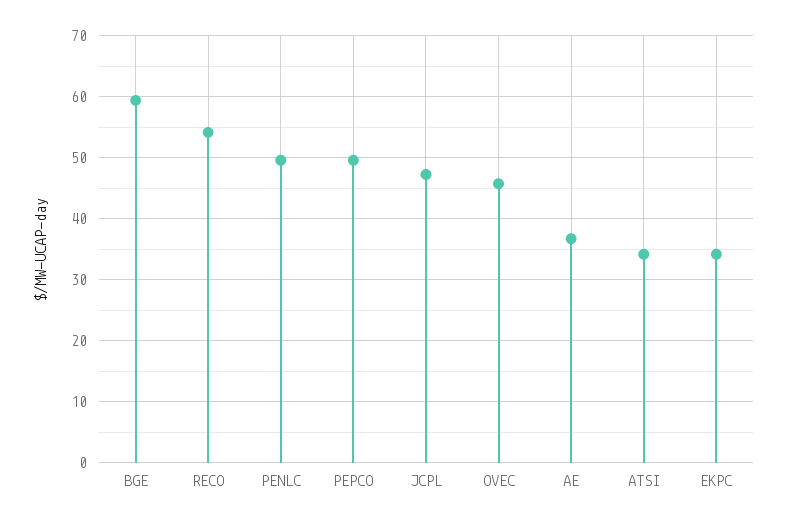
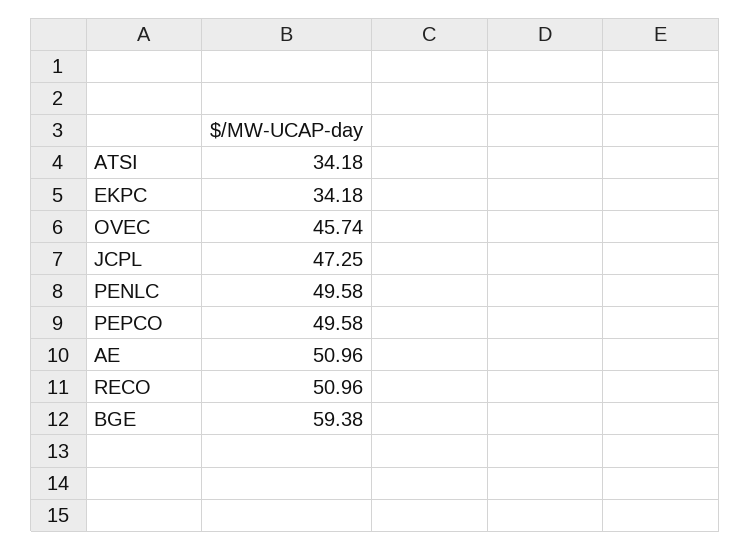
RECO: 54 -> 50.96
AE: 37 -> 50.96

